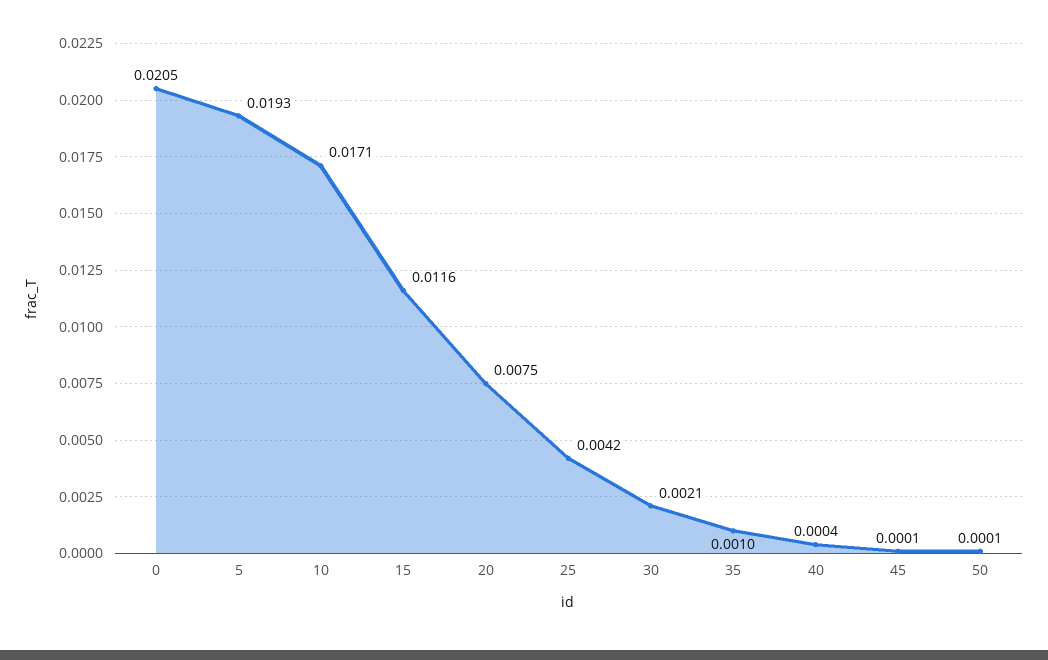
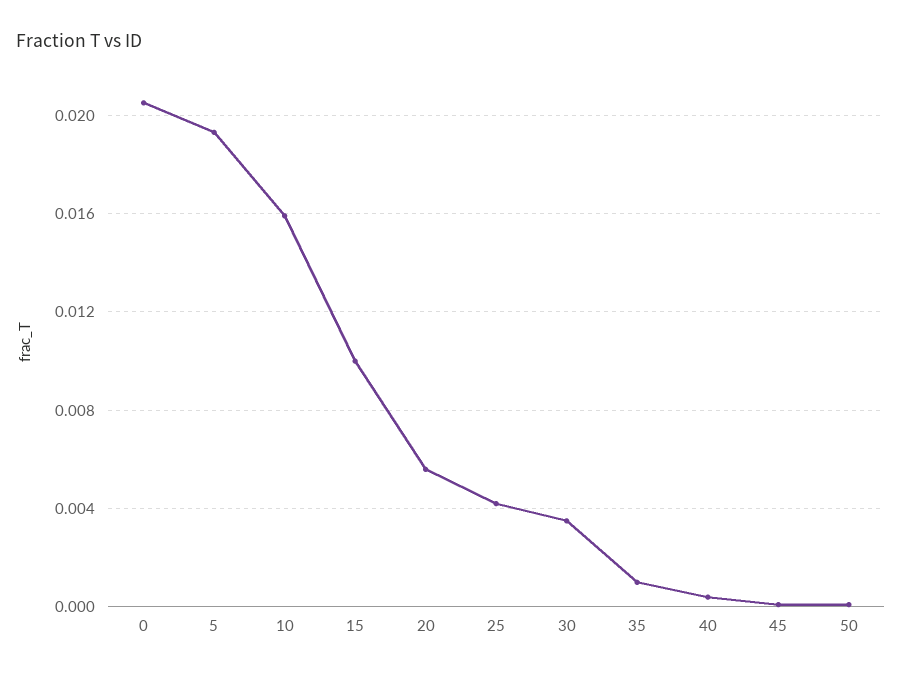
10: 0.0171 -> 0.016
15: 0.0116 -> 0.01
20: 0.0075 -> 0.0055
30: 0.0021 -> 0.0035

